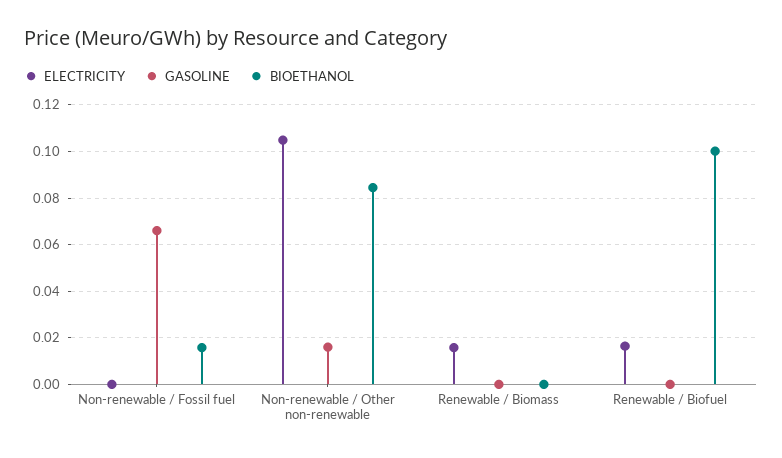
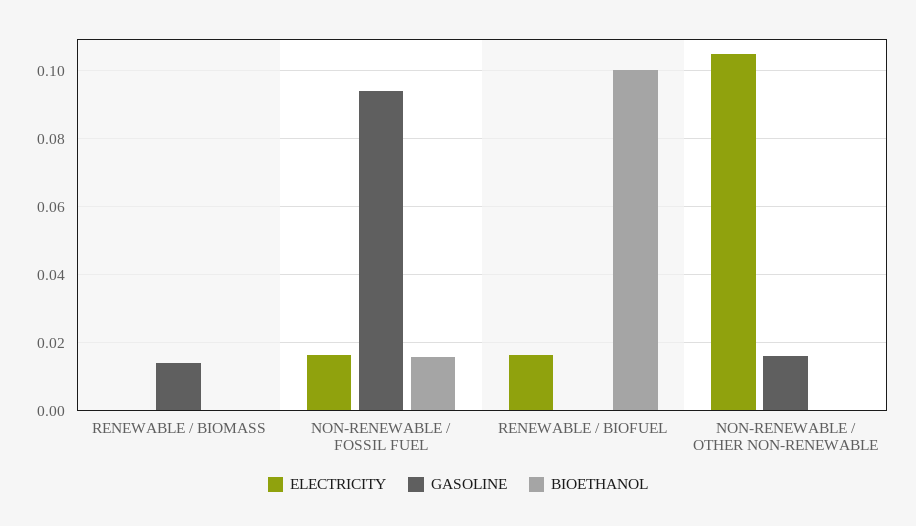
ELECTRICITY, Non-renewable / Fossil fuel: 0 -> 0.016
GASOLINE, Non-renewable / Fossil fuel: 0.065 -> 0.094
BIOETHANOL, Non-renewable / Other non-renewable: 0.085 -> 0
ELECTRICITY, Renewable / Biomass: 0.015 -> 0
GASOLINE, Renewable / Biomass: 0 -> 0.014

